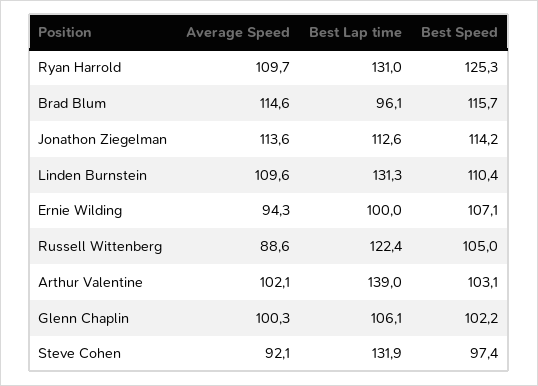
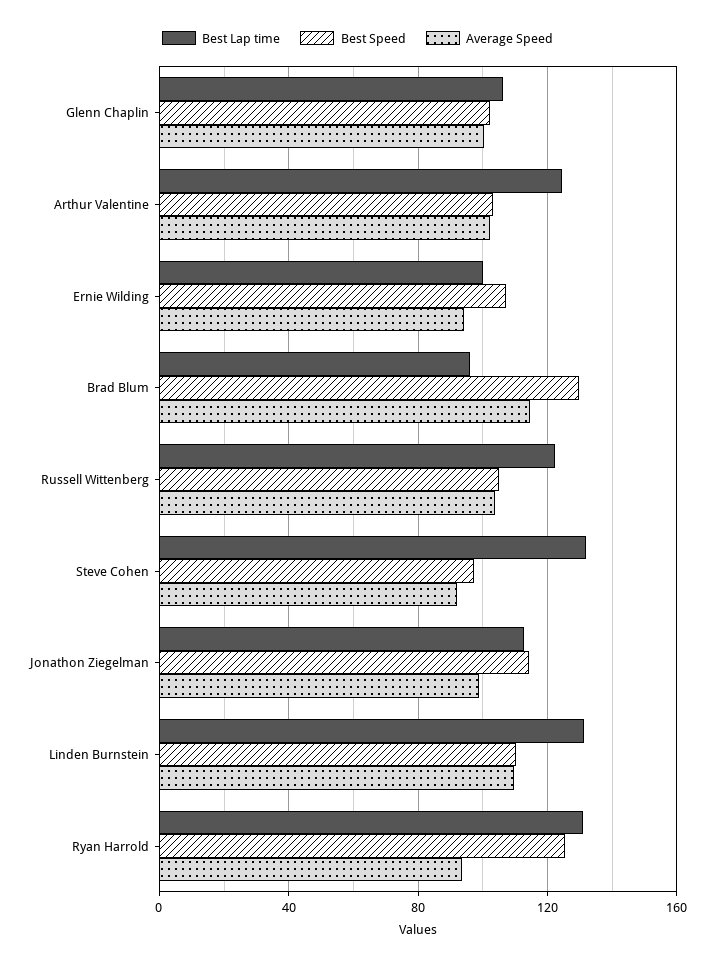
Average Speed, Ryan Harrold: 109.7 -> 95
Best Speed, Brad Blum: 115.7 -> 130
Average Speed, Jonathon Ziegelman: 113.6 -> 100
Average Speed, Russell Wittenberg: 88.6 -> 105
Best Lap time, Arthur Valentine: 139 -> 125

